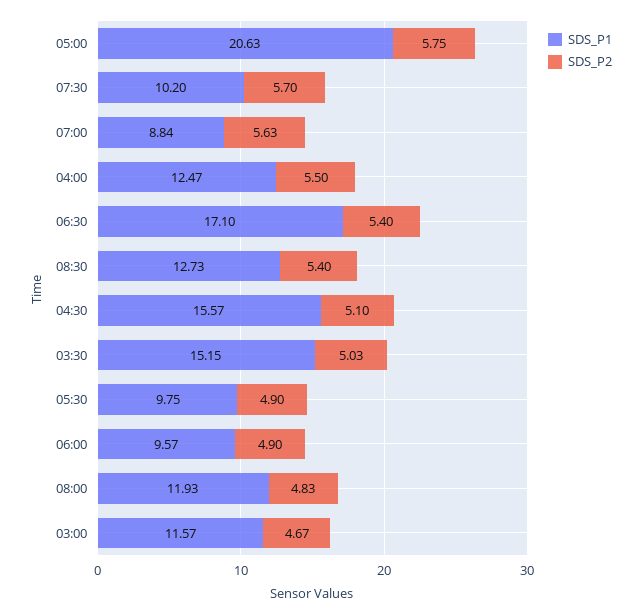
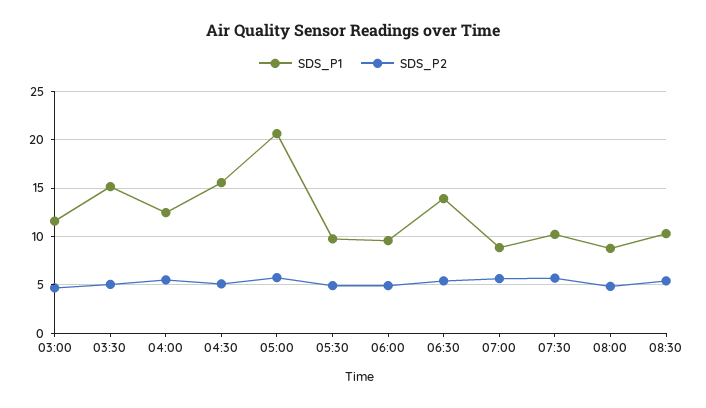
SDS_P1, 06:30: 17.1 -> 14
SDS_P1, 08:30: 12.73 -> 10
SDS_P1, 08:00: 11.93 -> 9

